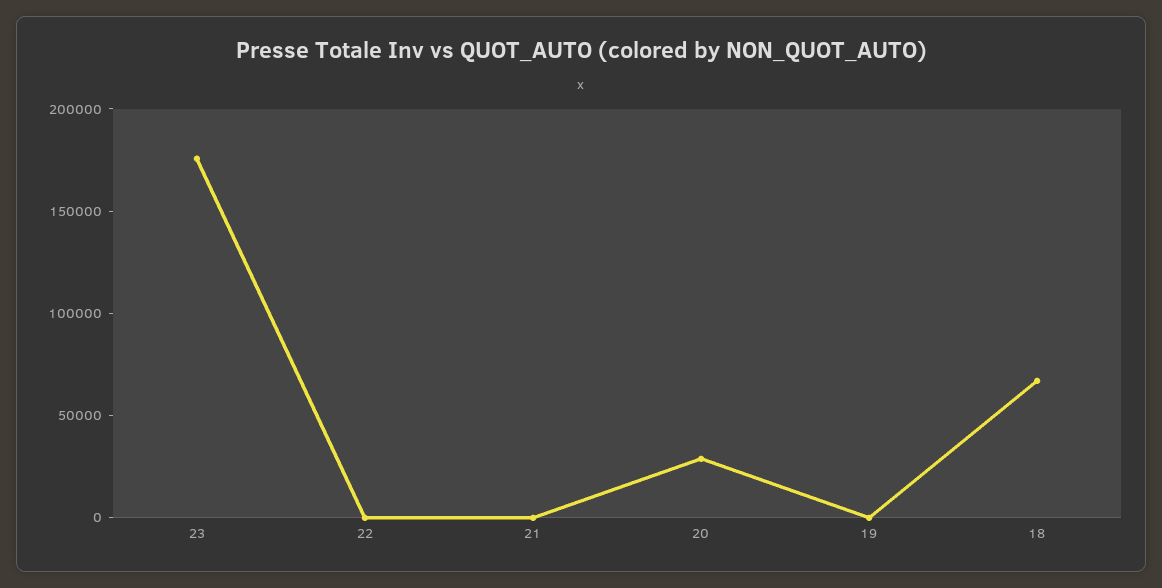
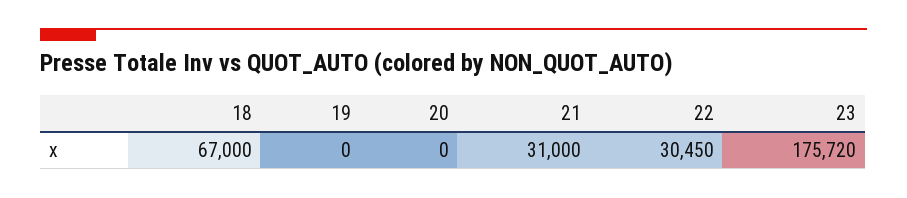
22: 0 -> 30450
21: 0 -> 31000
20: 30000 -> 0

